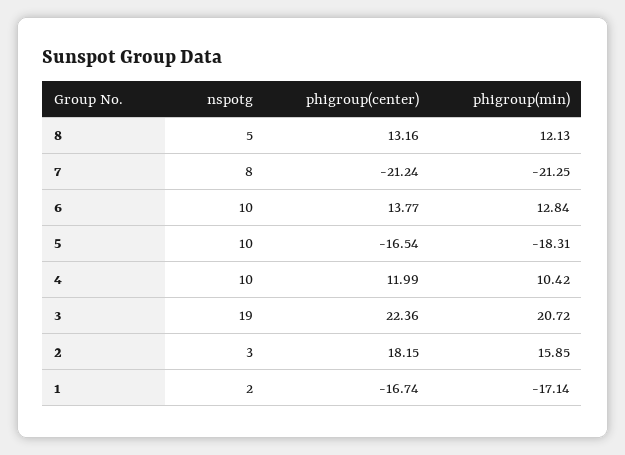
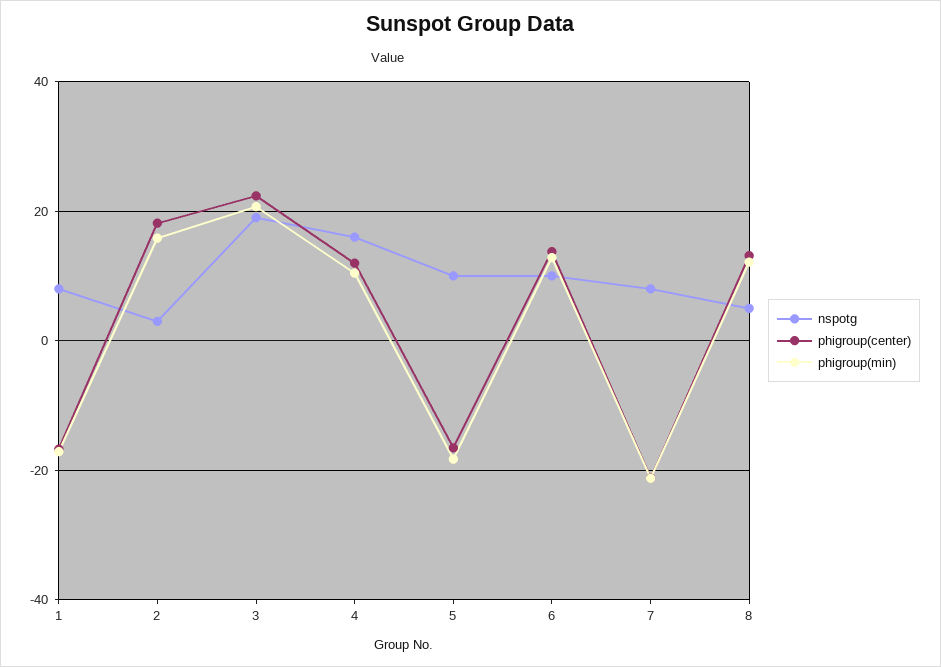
nspotg, 4: 10 -> 16
nspotg, 1: 2 -> 8

